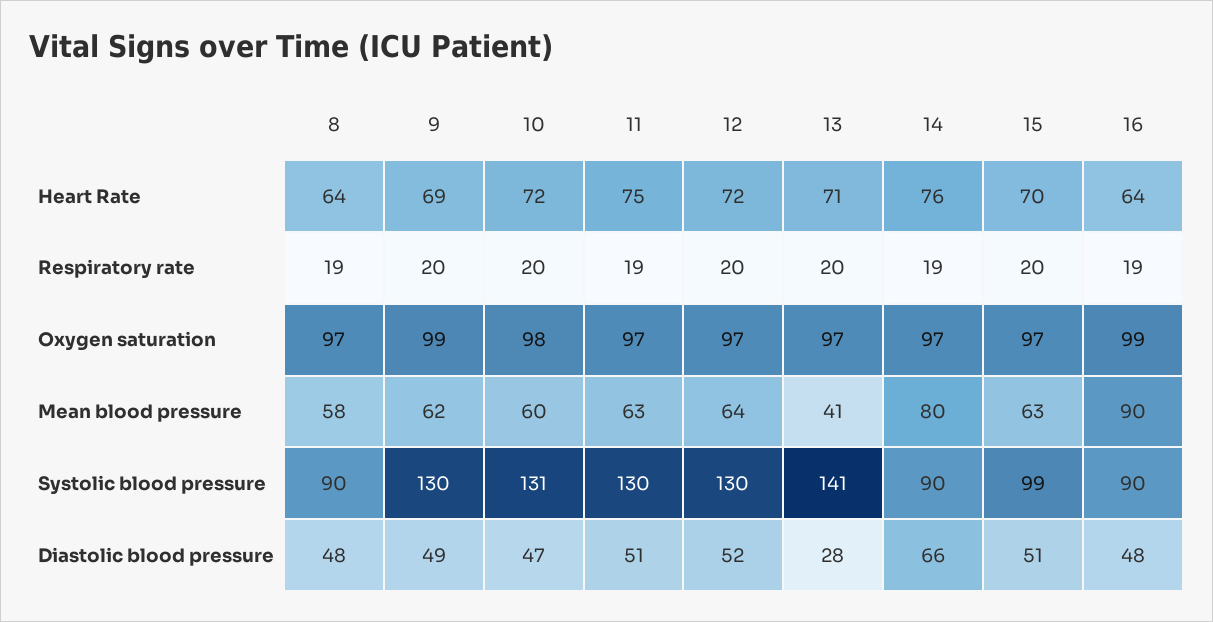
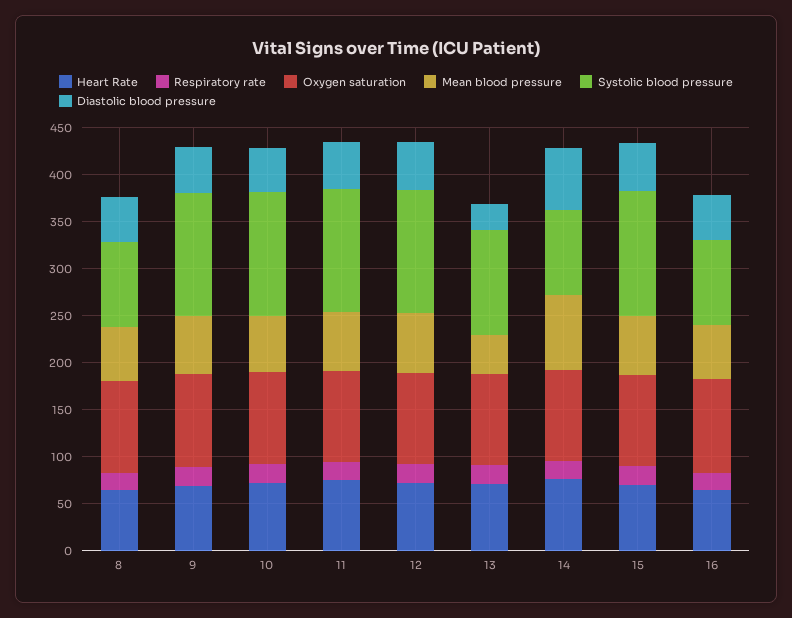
Mean blood pressure, 16: 90 -> 60
Systolic blood pressure, 13: 141 -> 110
Systolic blood pressure, 15: 99 -> 130

